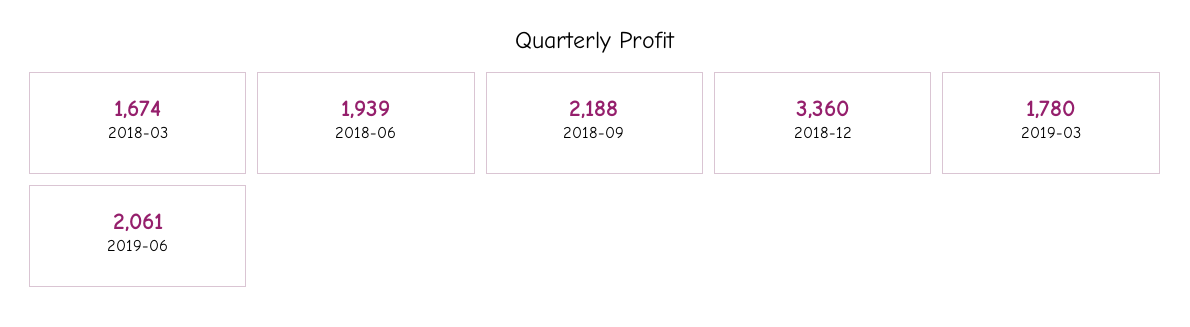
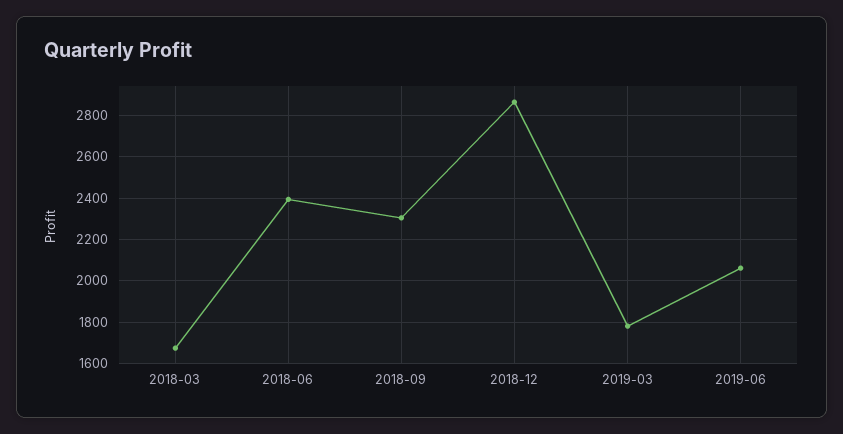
2018-06: 1939 -> 2400
2018-09: 2188 -> 2300
2018-12: 3360 -> 2850

